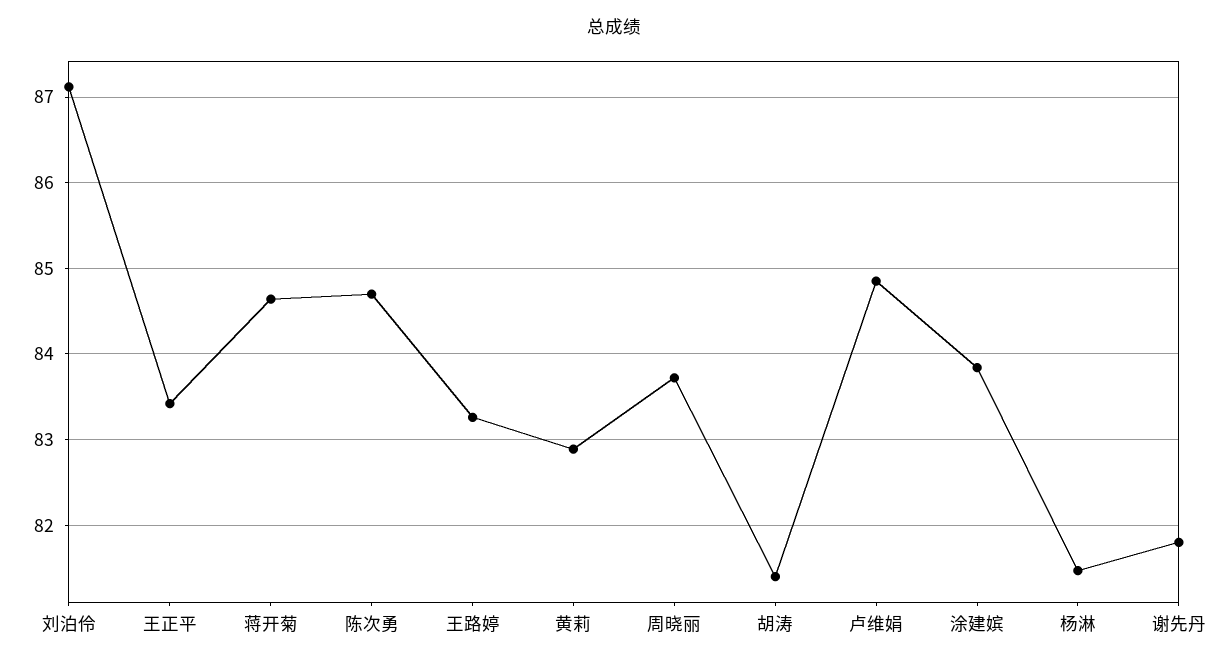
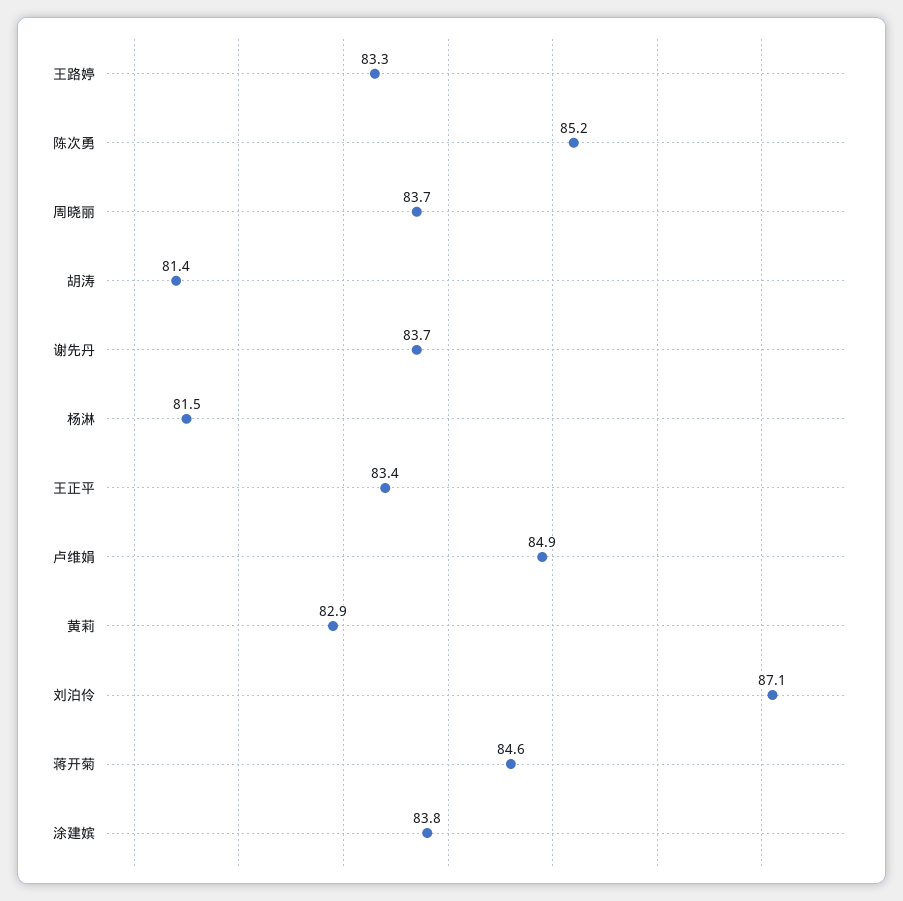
陈次勇: 84.7 -> 85.2
谢先丹: 81.8 -> 83.7

